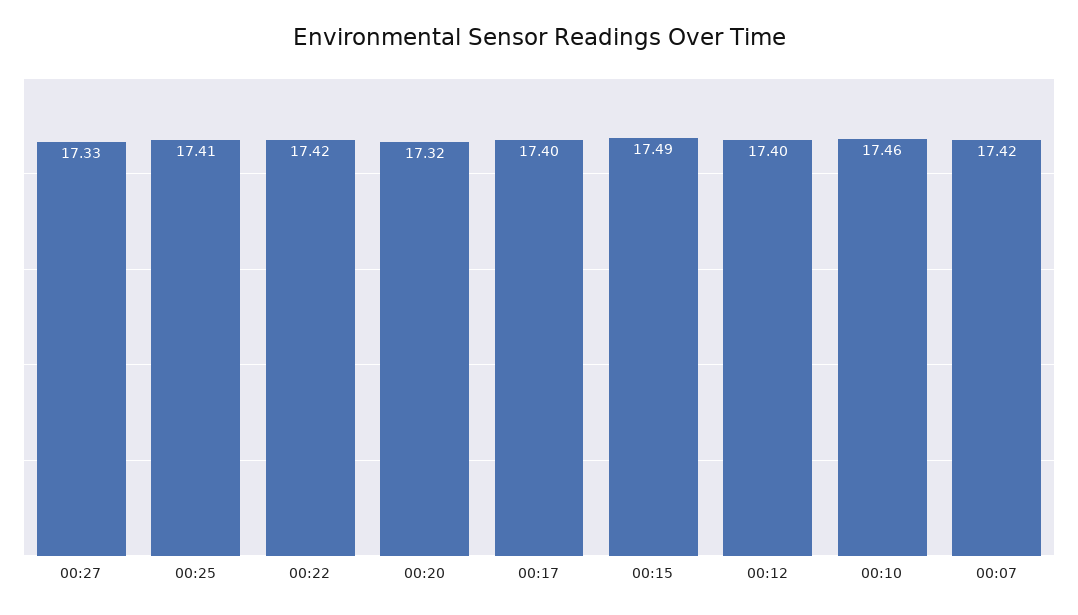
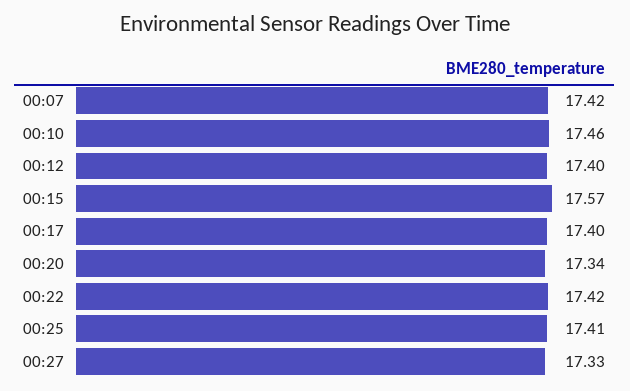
00:20: 17.32 -> 17.34
00:15: 17.49 -> 17.57

